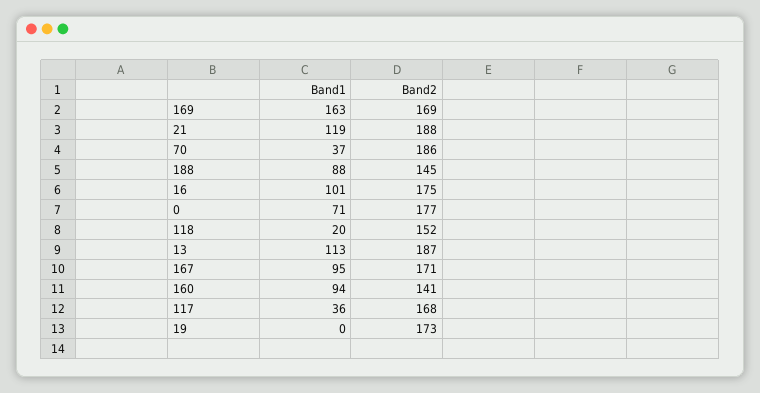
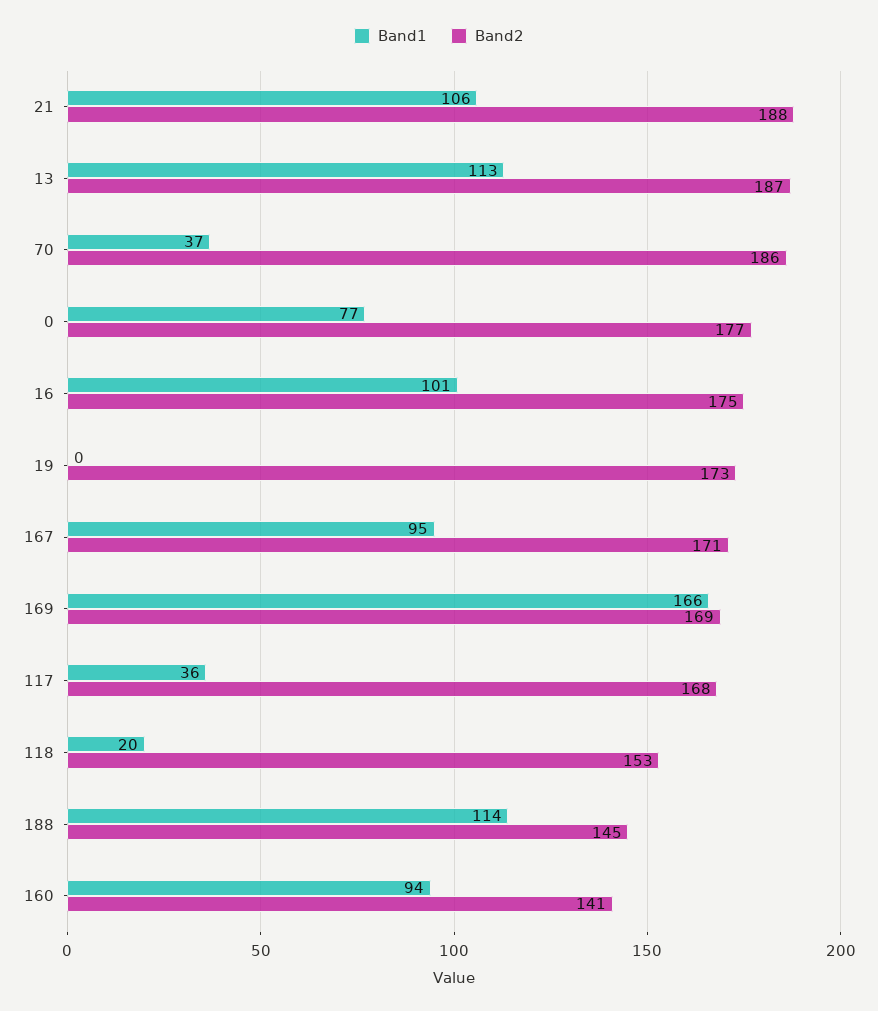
Band1, 169: 163 -> 166
Band1, 21: 119 -> 106
Band1, 188: 88 -> 114
Band1, 0: 71 -> 77
Band2, 118: 152 -> 153

